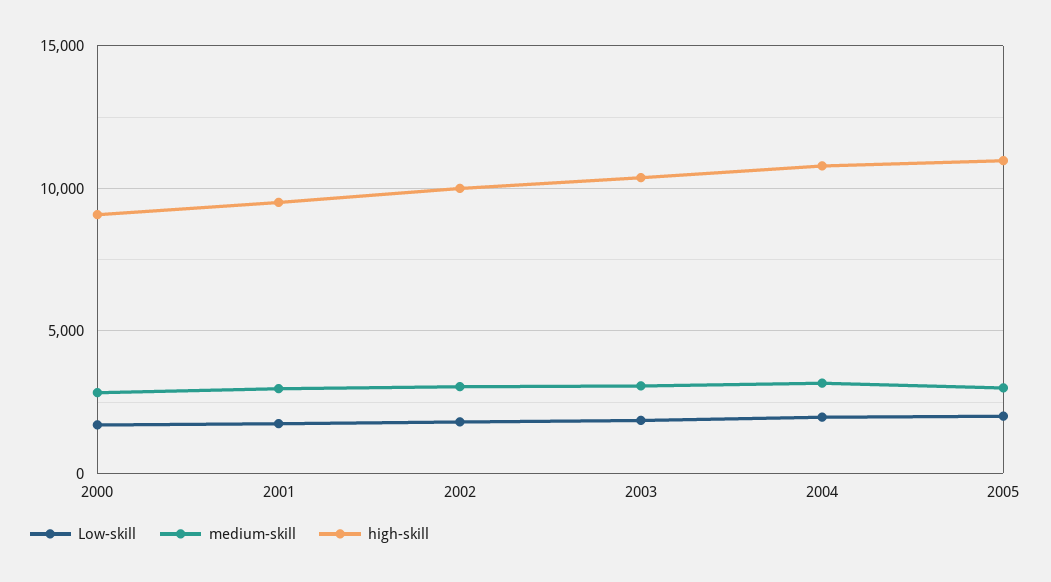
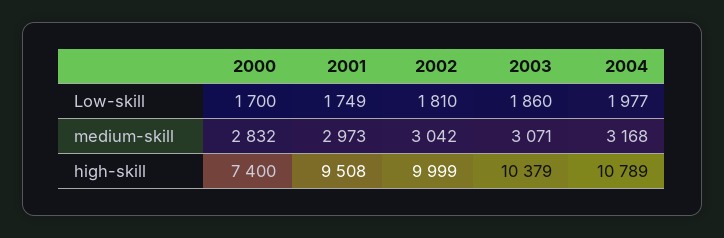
high-skill, 2000: 9000 -> 7400
Low-skill, 2005: 2000 -> none
medium-skill, 2005: 3000 -> none
high-skill, 2005: 11000 -> none

